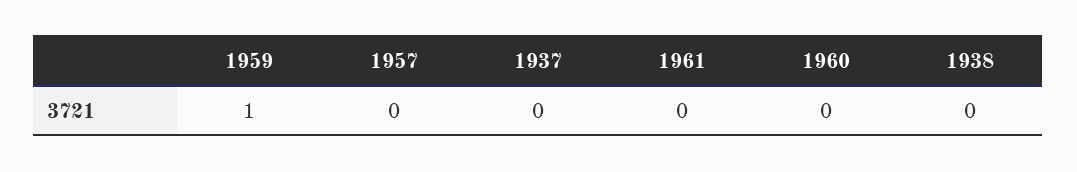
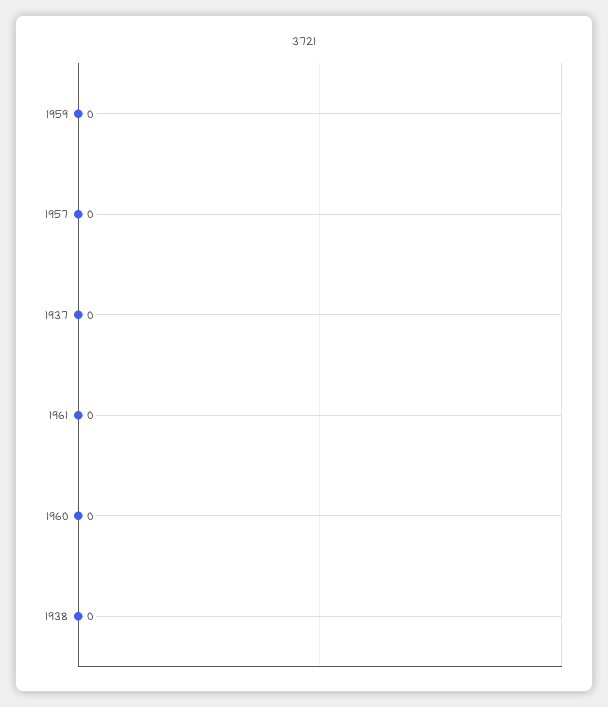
1959: 1 -> 0

